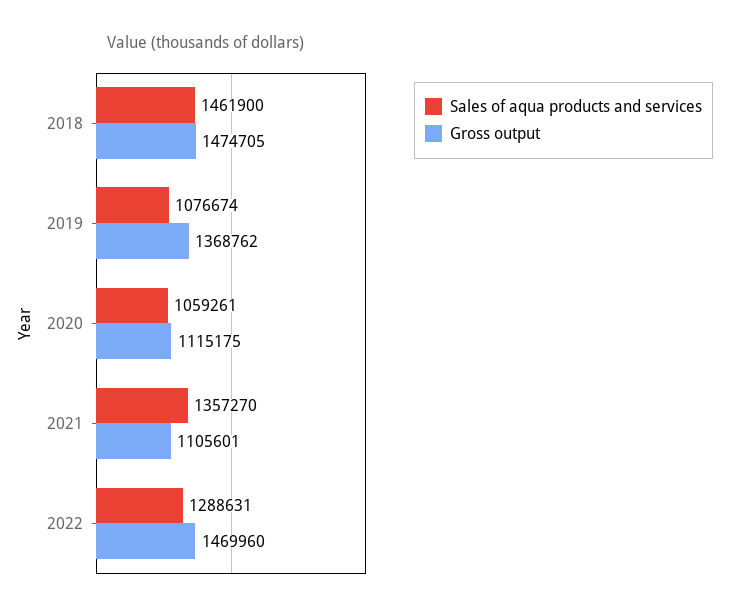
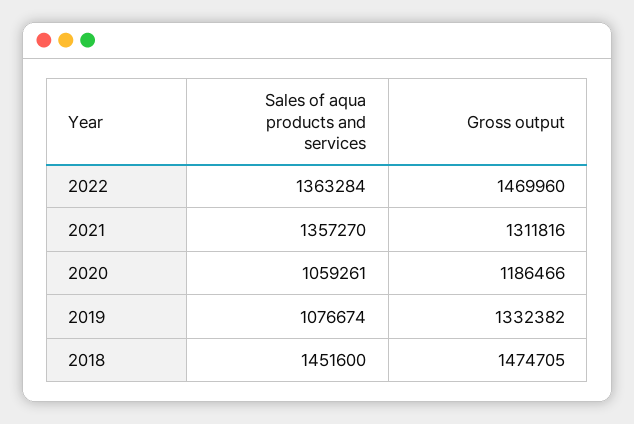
Sales of aqua products and services, 2018: 1461900 -> 1451600
Gross output, 2019: 1368762 -> 1332382
Gross output, 2020: 1115175 -> 1186466
Gross output, 2021: 1105601 -> 1311816
Sales of aqua products and services, 2022: 1288631 -> 1363284

